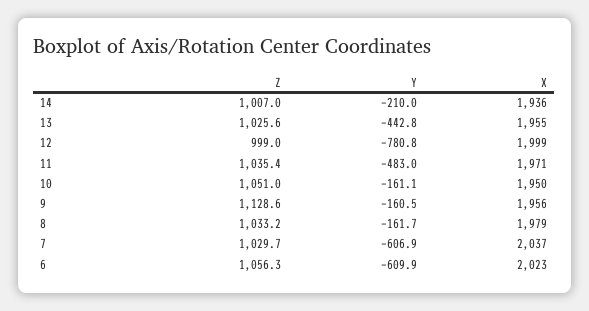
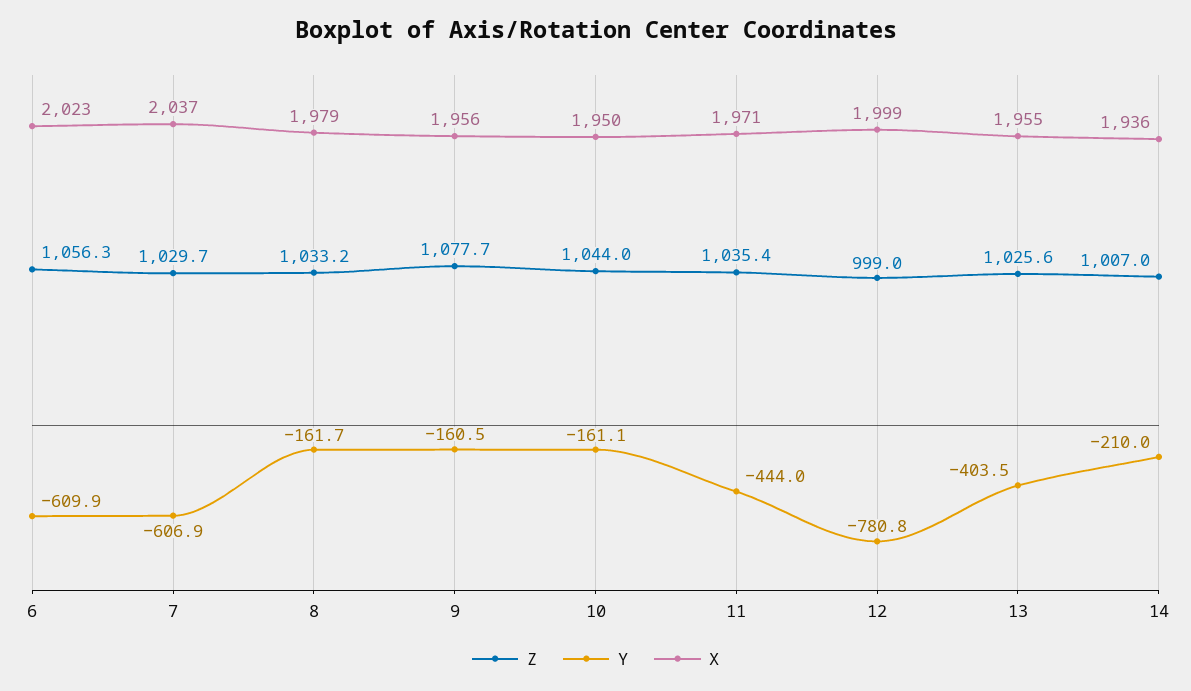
Y, 13: -442.8 -> -403.5
Y, 11: -483 -> -444
Z, 10: 1051 -> 1044
Z, 9: 1128.6 -> 1077.7

